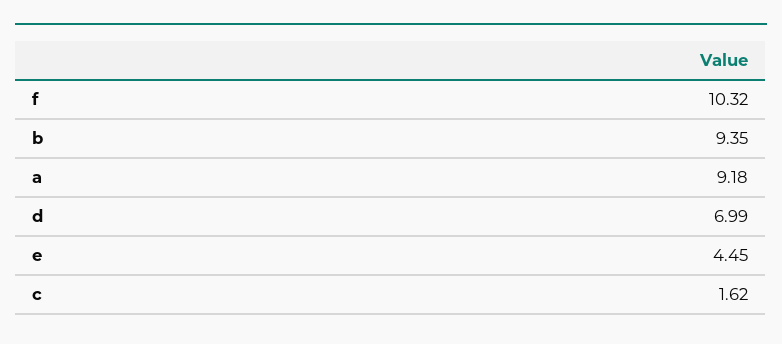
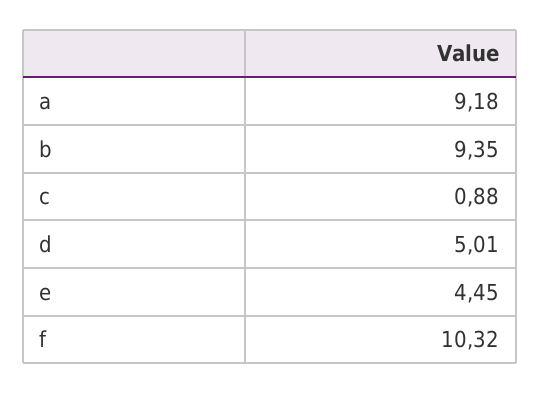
d: 6.99 -> 5.01
c: 1.62 -> 0.88

